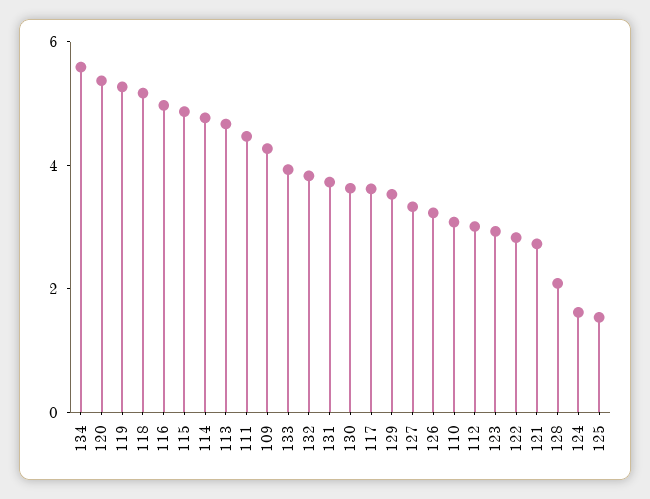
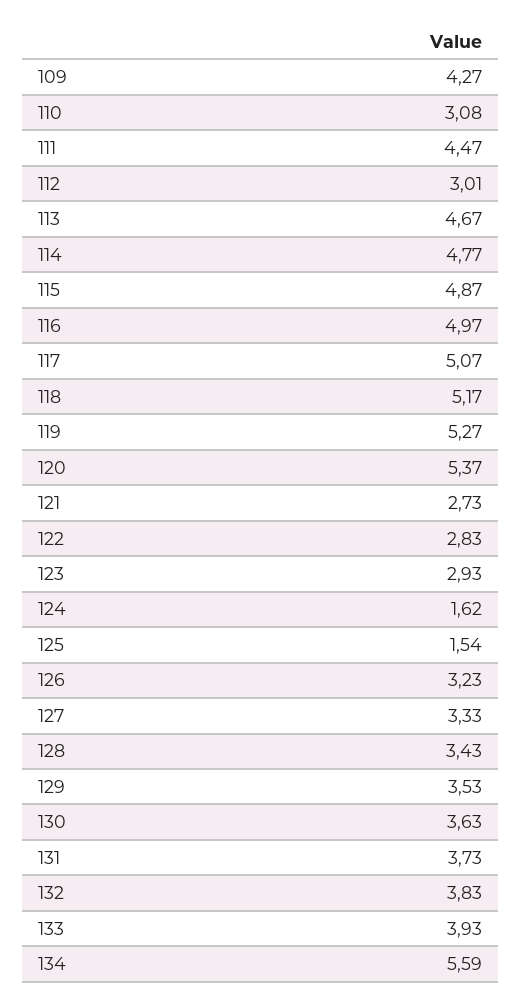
117: 3.5 -> 5.07
128: 2 -> 3.43

